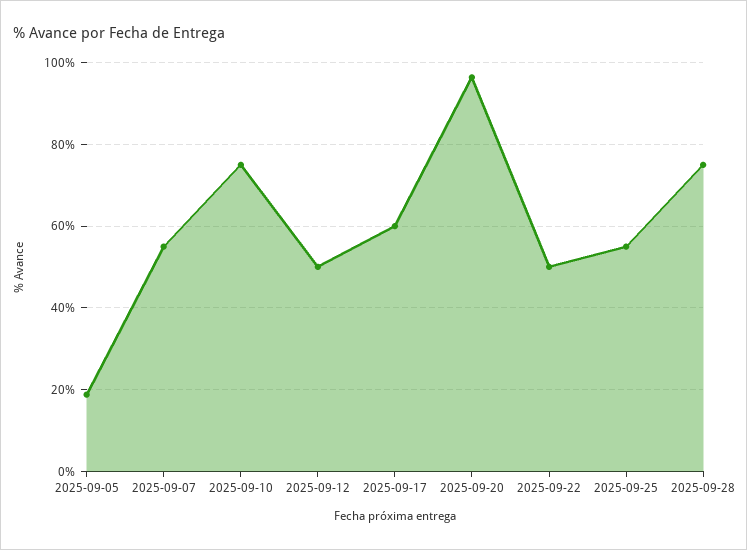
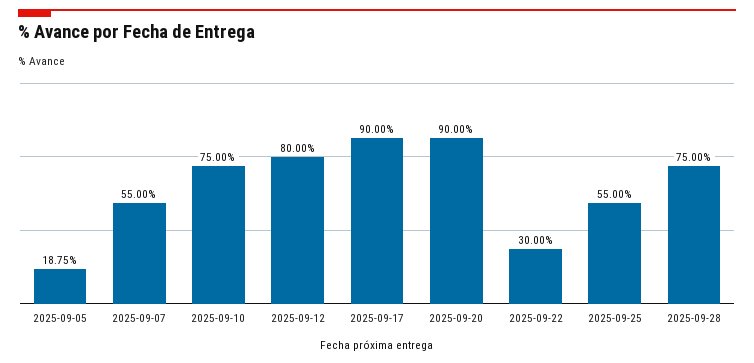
2025-09-12: 50 -> 80
2025-09-17: 60 -> 90
2025-09-20: 96 -> 90
2025-09-22: 50 -> 30

